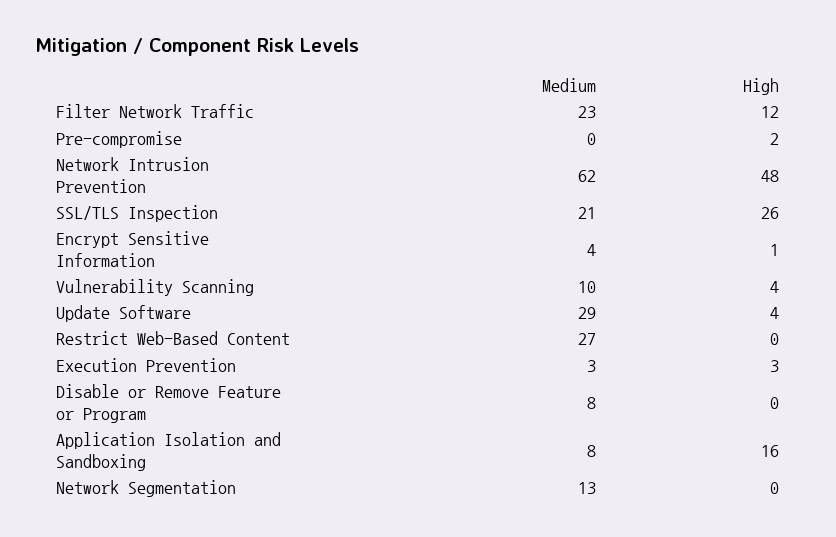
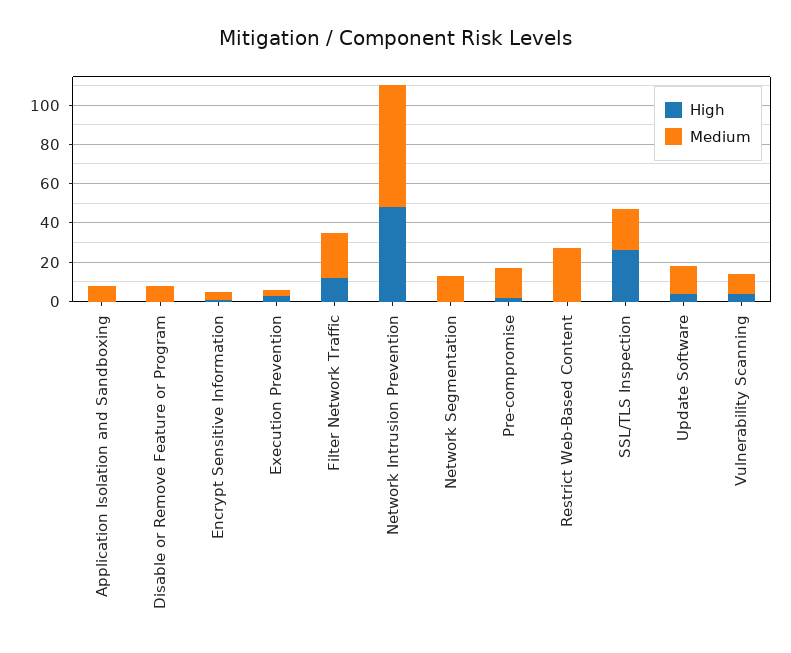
Medium, Pre-compromise: 0 -> 15
Medium, Update Software: 29 -> 15
High, Application Isolation and Sandboxing: 16 -> 0

